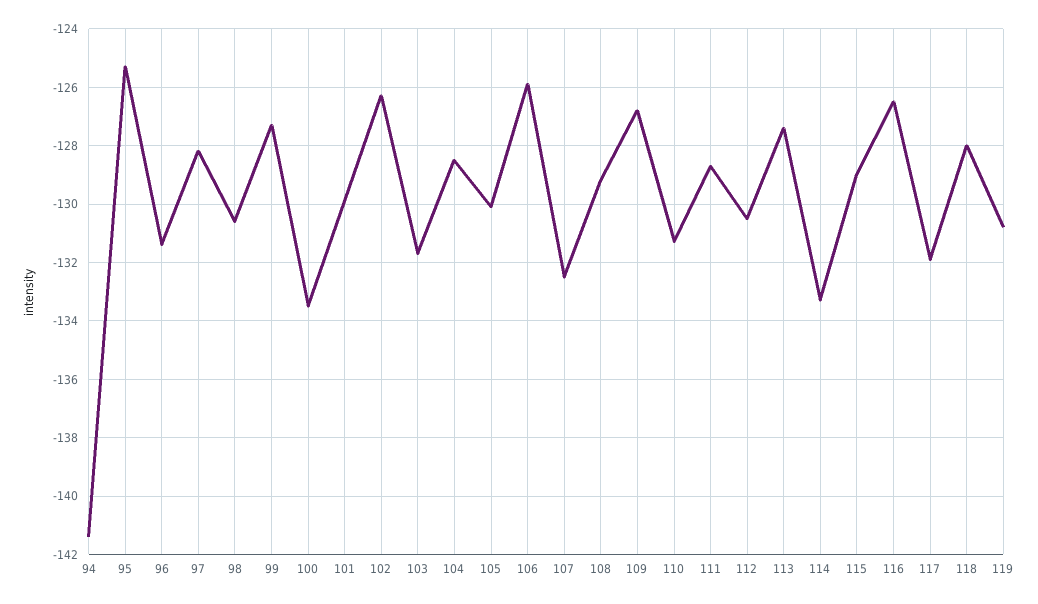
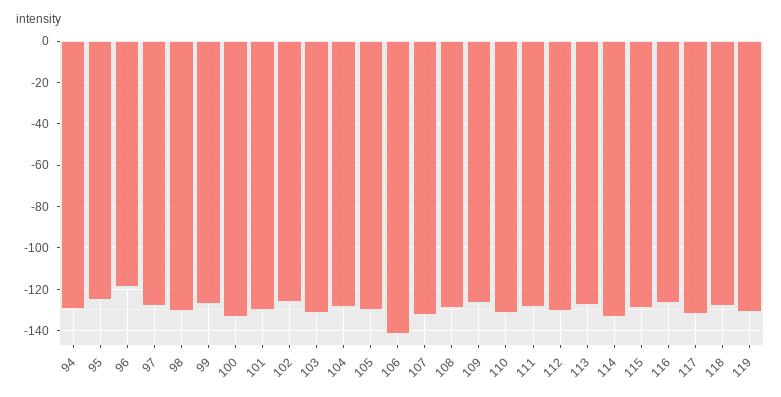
94: -141.5 -> -130
96: -131.5 -> -120
106: -126 -> -140

